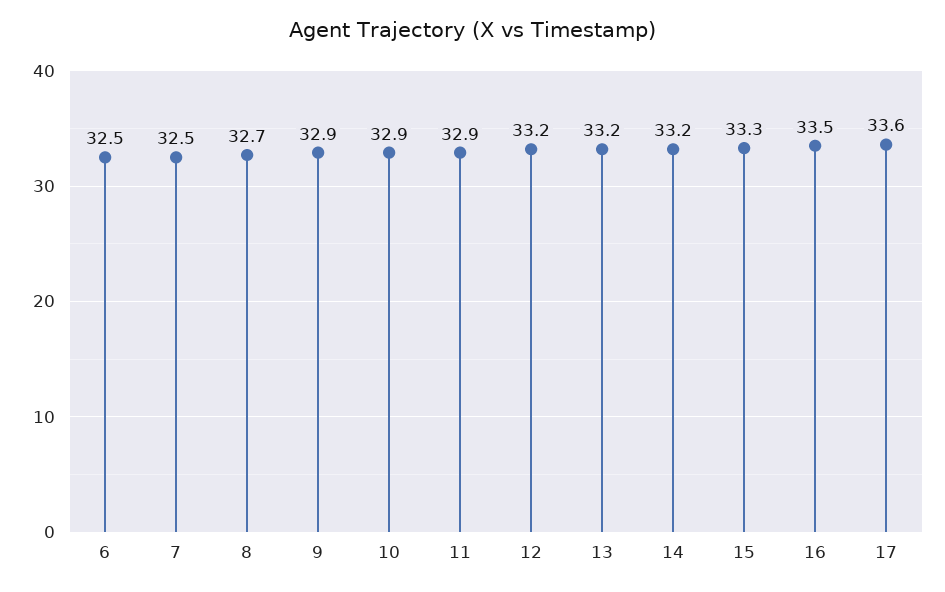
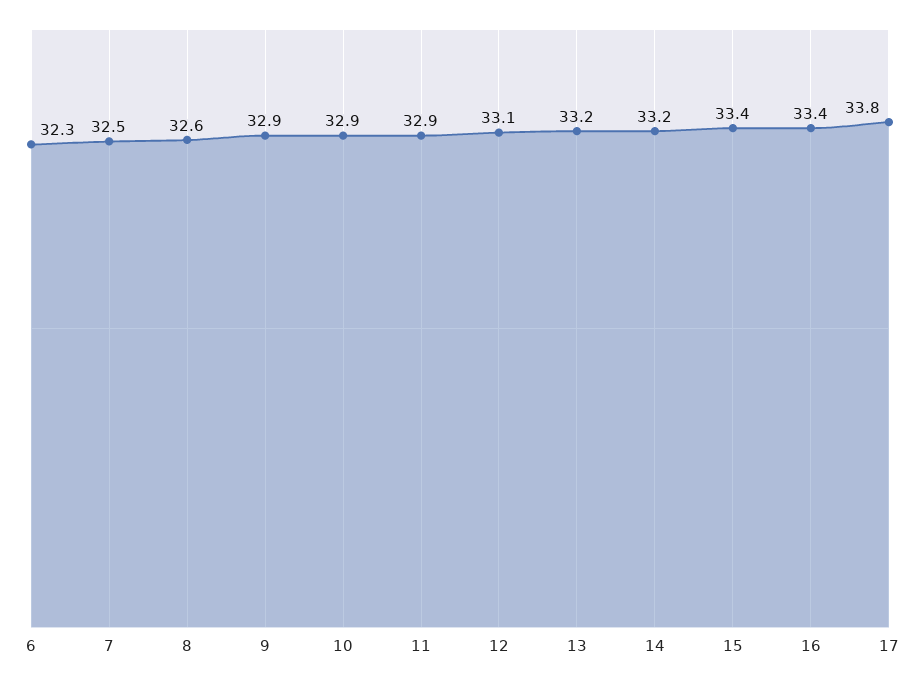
6: 32.5 -> 32.3
8: 32.7 -> 32.6
12: 33.2 -> 33.1
15: 33.3 -> 33.4
16: 33.5 -> 33.4
17: 33.6 -> 33.8

